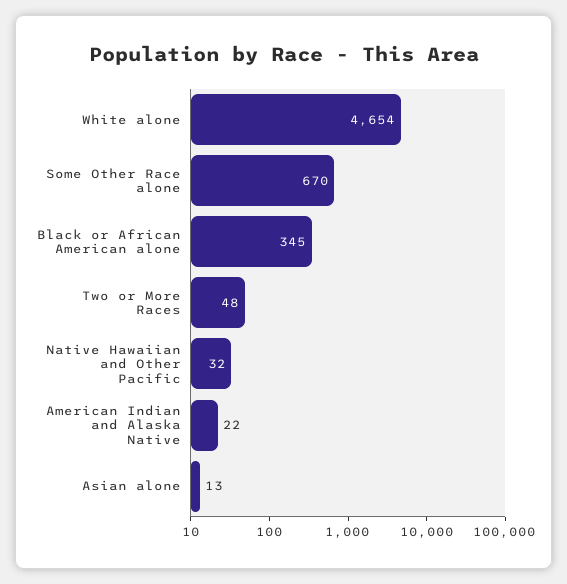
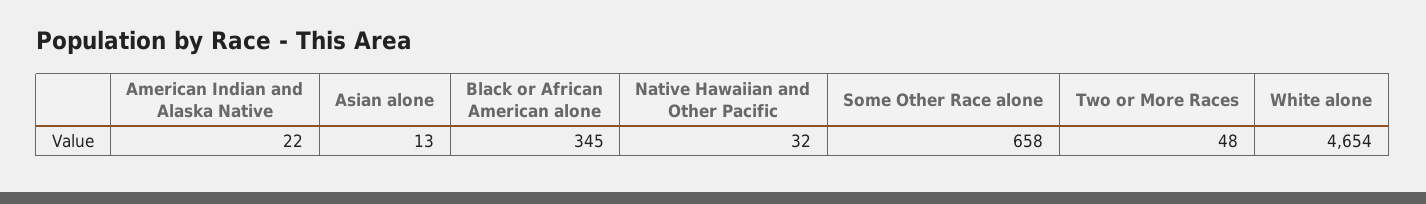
Some Other Race alone: 670 -> 658

